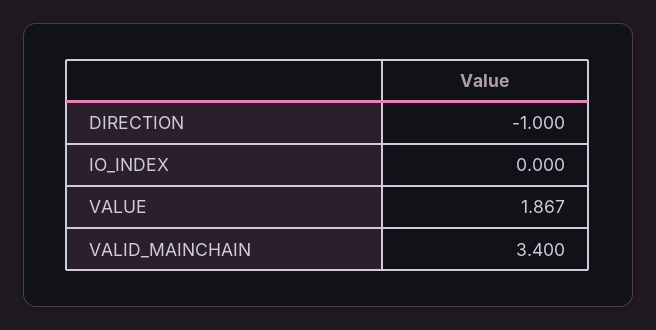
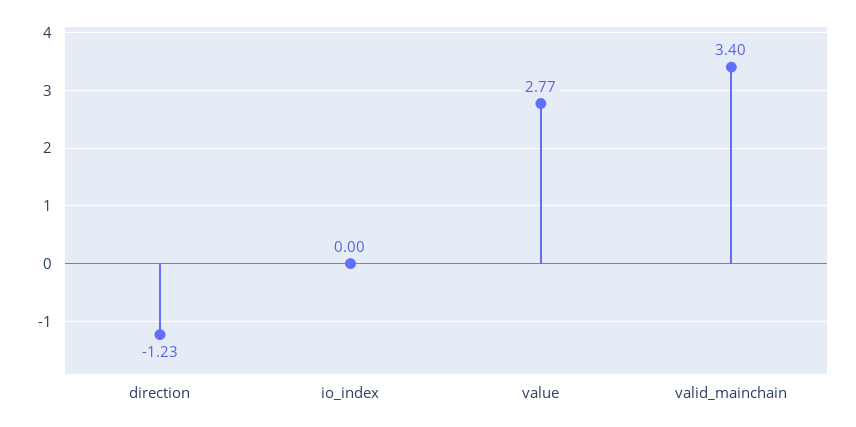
DIRECTION: -1 -> -1.23
VALUE: 1.867 -> 2.77

